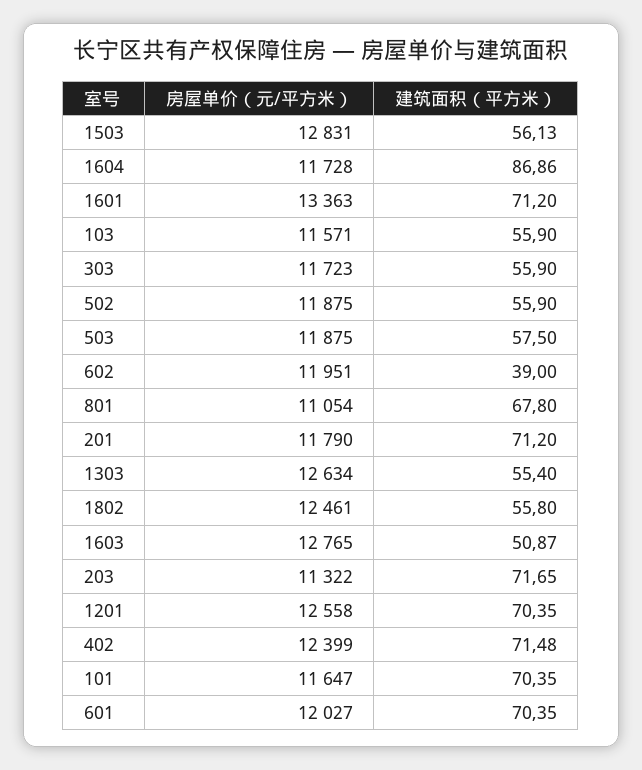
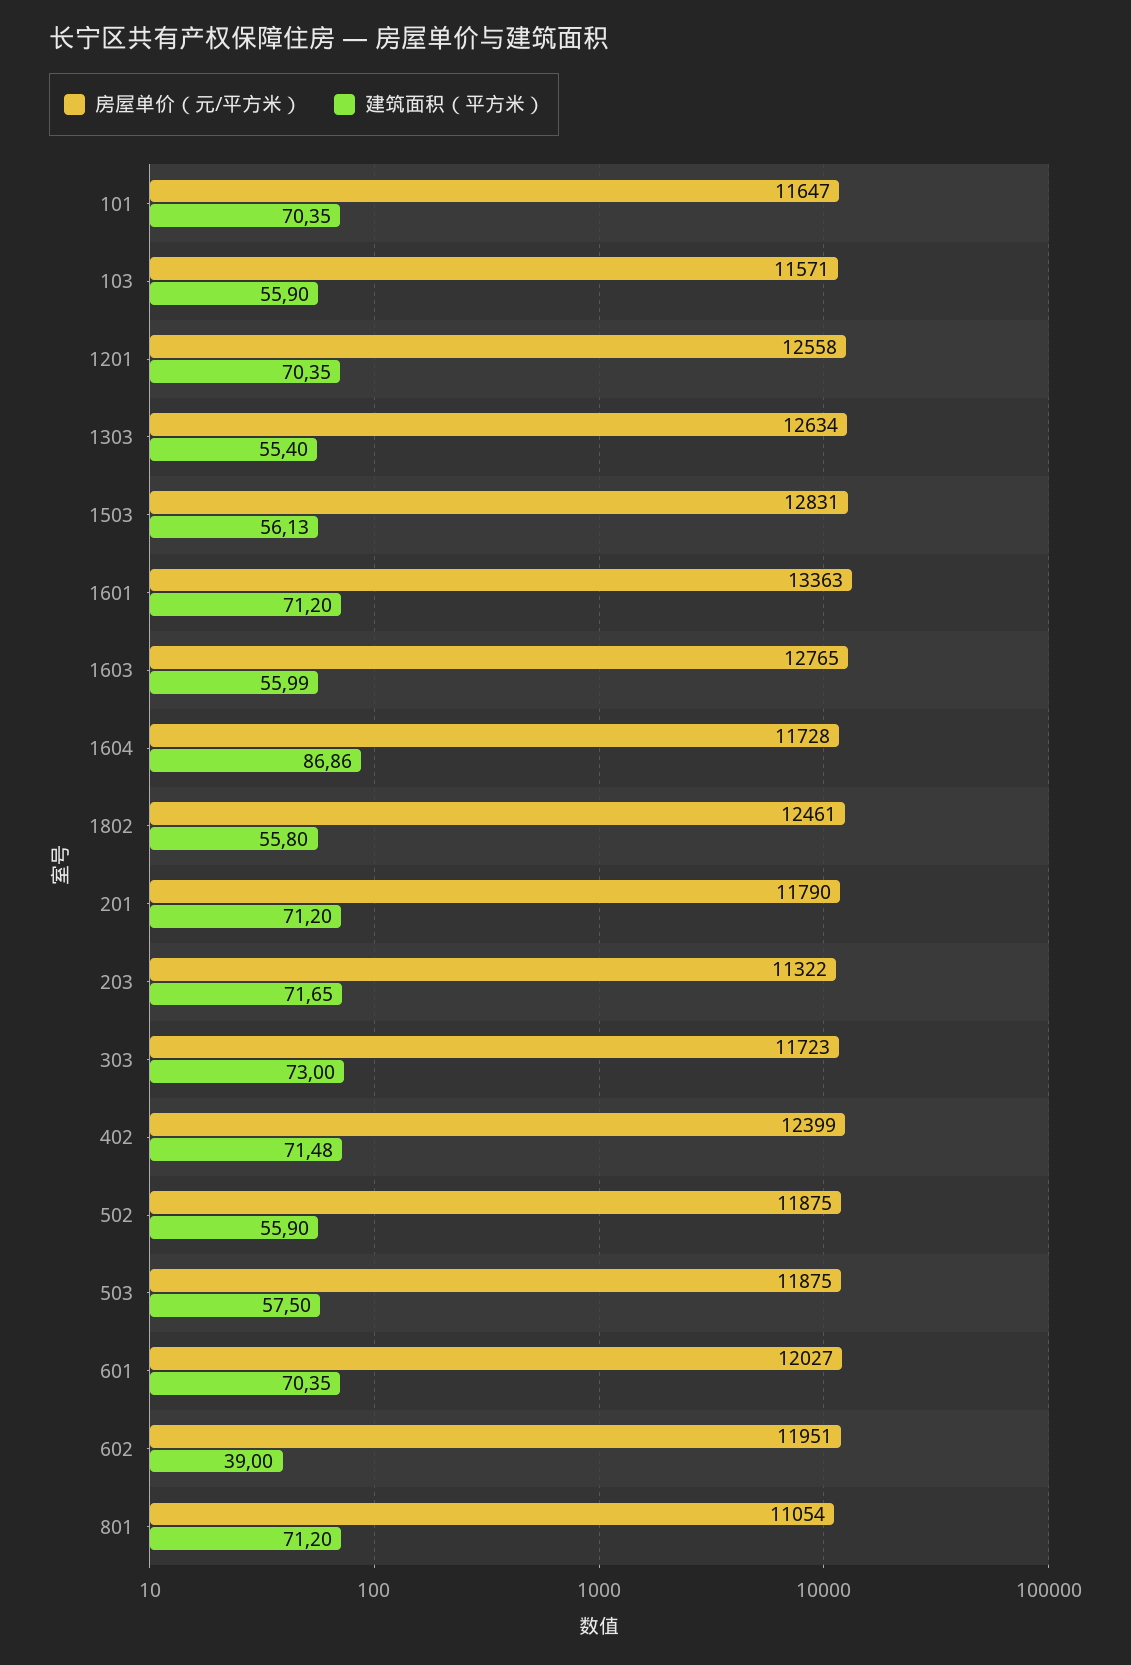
建筑面积（平方米）, 303: 55.9 -> 73
建筑面积（平方米）, 801: 67.8 -> 71.2
建筑面积（平方米）, 1603: 50.87 -> 55.99

